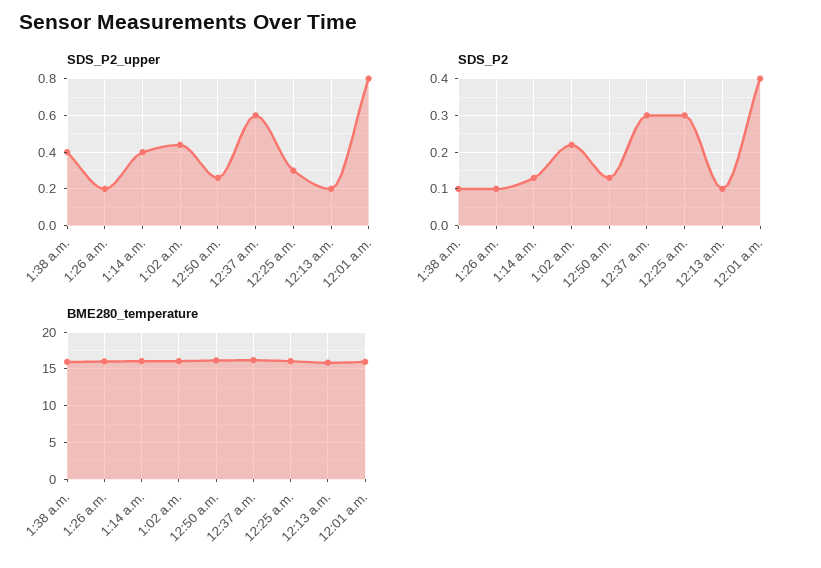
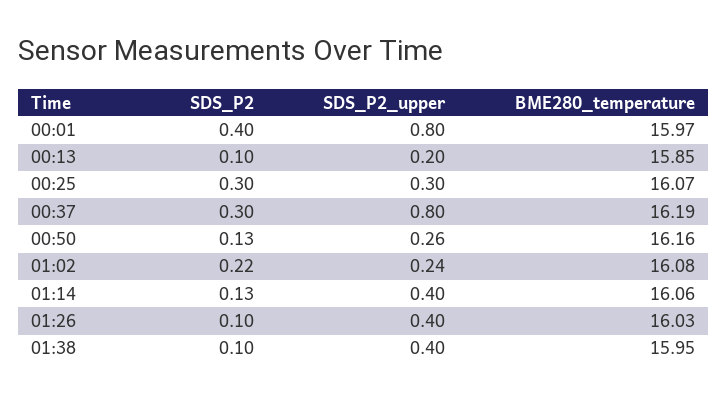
SDS_P2_upper, 1:26 a.m.: 0.2 -> 0.4
SDS_P2_upper, 1:02 a.m.: 0.45 -> 0.24
SDS_P2_upper, 12:37 a.m.: 0.6 -> 0.8

